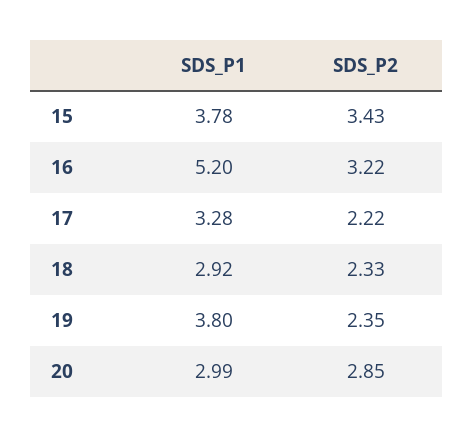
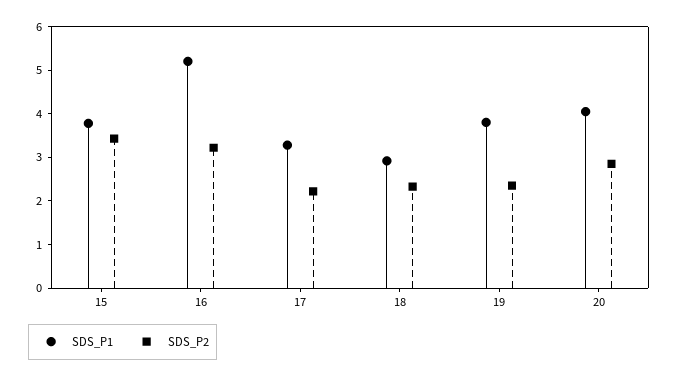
SDS_P1, 20: 2.99 -> 4

